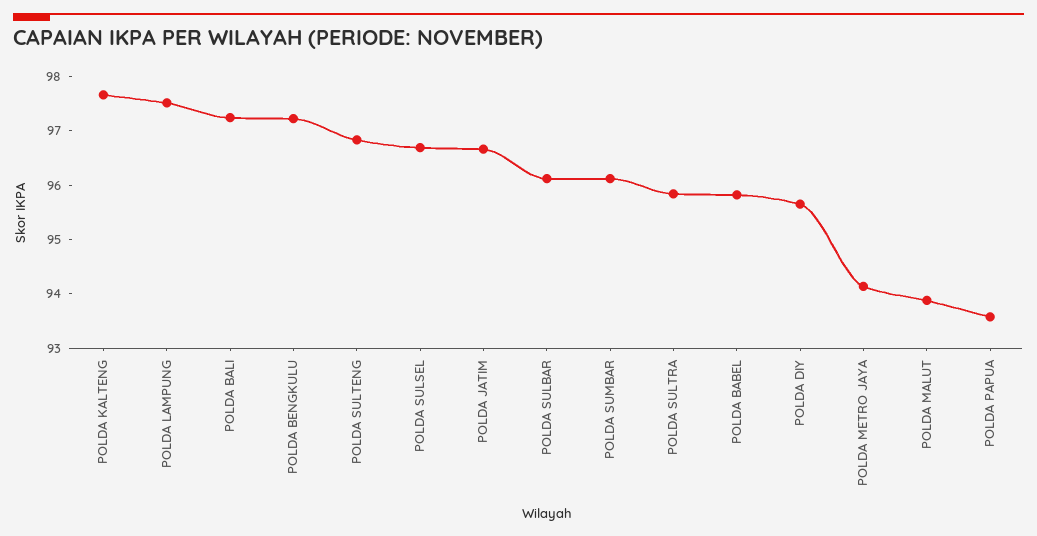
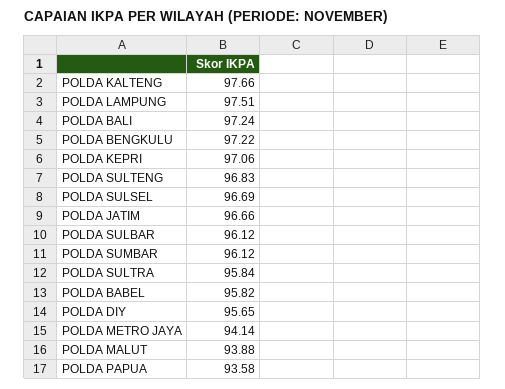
POLDA KEPRI: none -> 97.06

